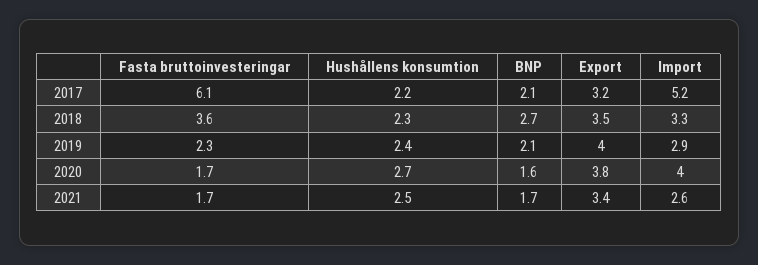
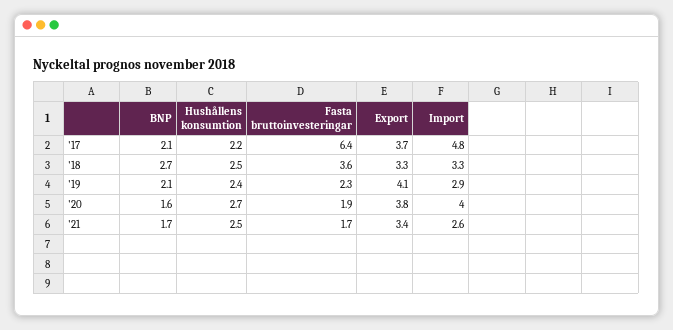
Fasta bruttoinvesteringar, 2017: 6.1 -> 6.4
Export, 2017: 3.2 -> 3.7
Import, 2017: 5.2 -> 4.8
Hushållens konsumtion, 2018: 2.3 -> 2.5
Export, 2018: 3.5 -> 3.3
Export, 2019: 4 -> 4.1
Fasta bruttoinvesteringar, 2020: 1.7 -> 1.9

